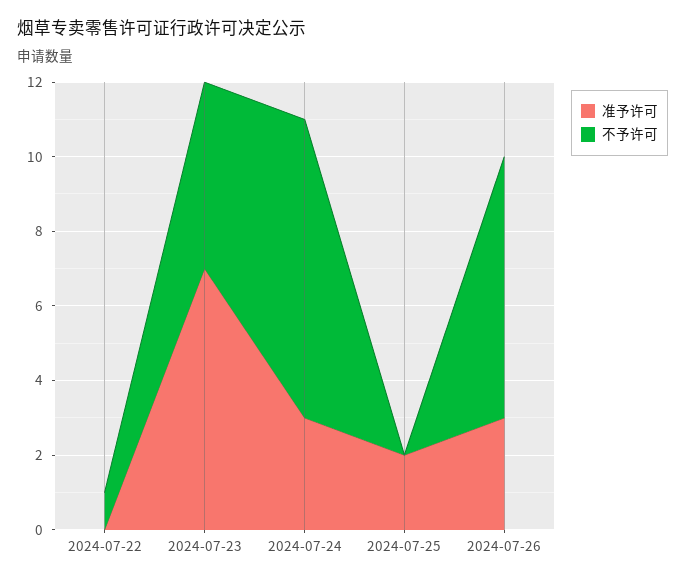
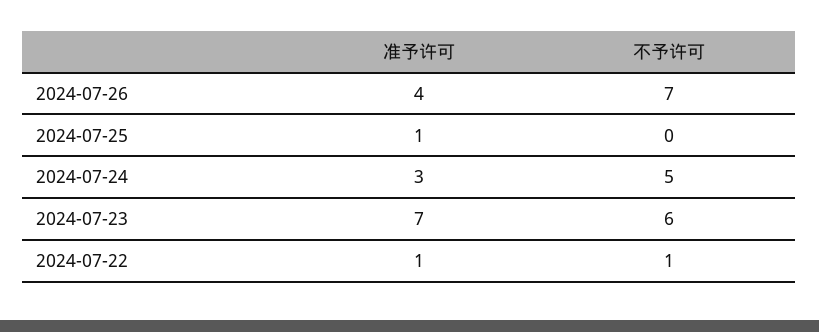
准予许可, 2024-07-22: 0 -> 1
不予许可, 2024-07-23: 5 -> 6
不予许可, 2024-07-24: 8 -> 5
准予许可, 2024-07-25: 2 -> 1
准予许可, 2024-07-26: 3 -> 4

